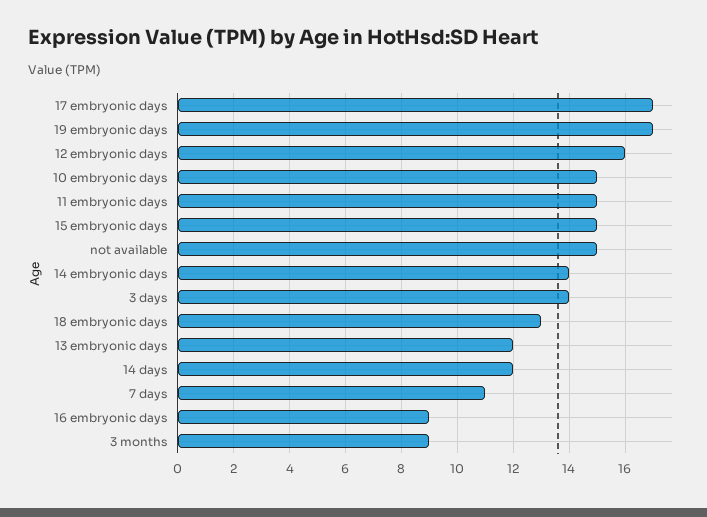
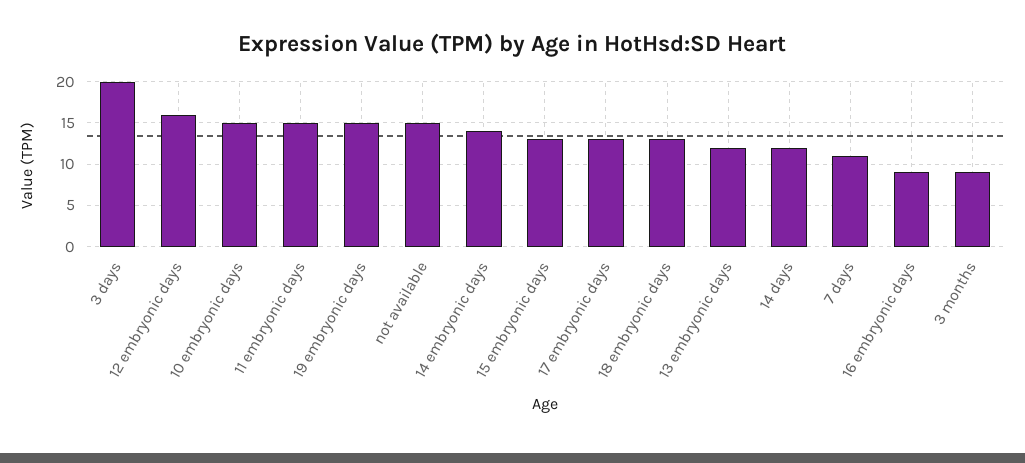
17 embryonic days: 17 -> 13
19 embryonic days: 17 -> 15
15 embryonic days: 15 -> 13
3 days: 14 -> 20

